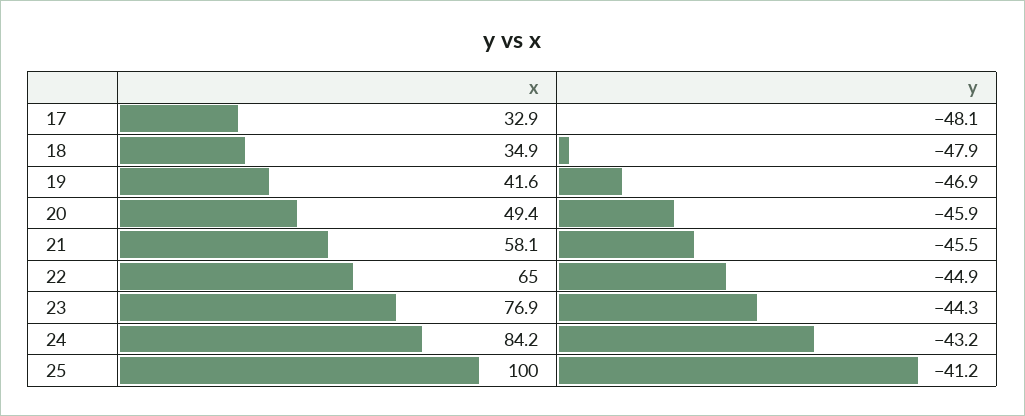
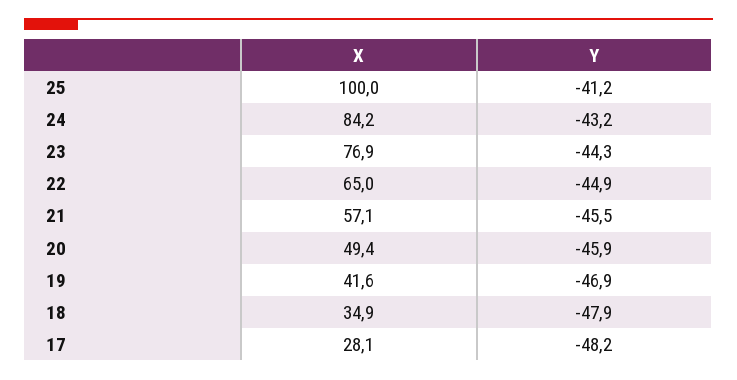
x, 17: 32.9 -> 28.1
y, 17: -48.1 -> -48.2
x, 21: 58.1 -> 57.1

